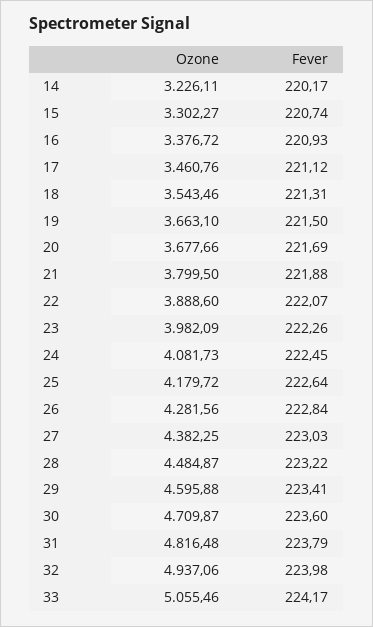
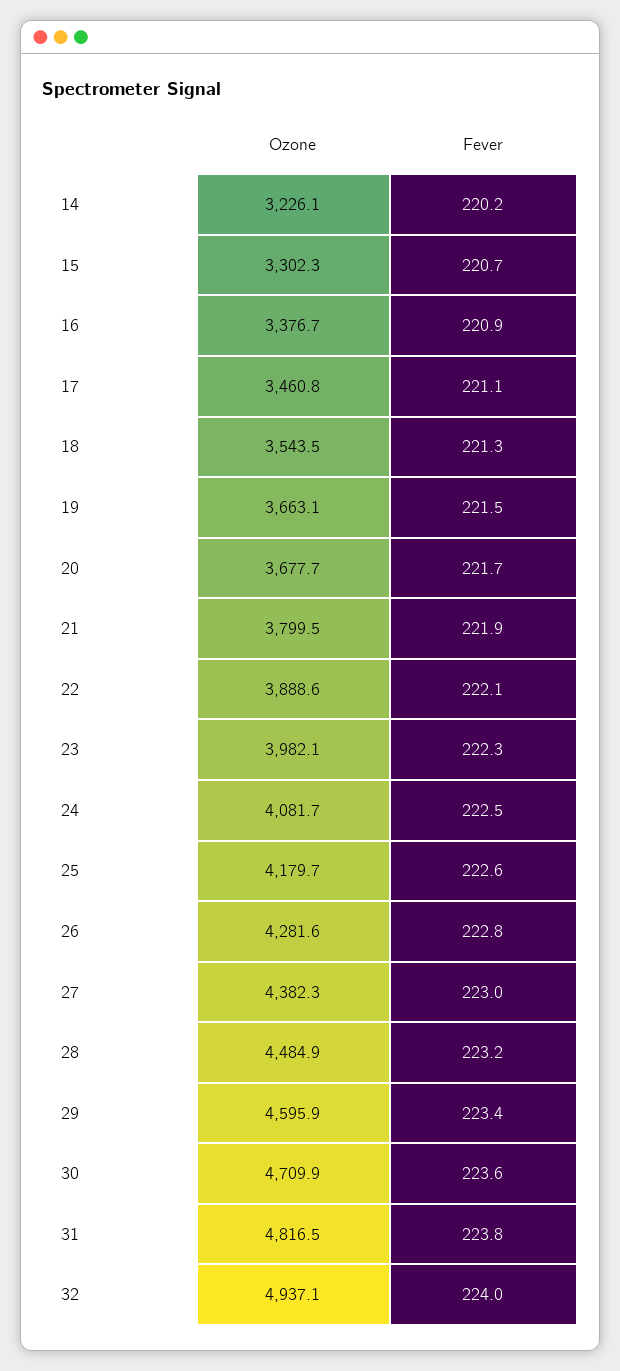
Ozone, 33: 5055.46 -> none
Fever, 33: 224.17 -> none

